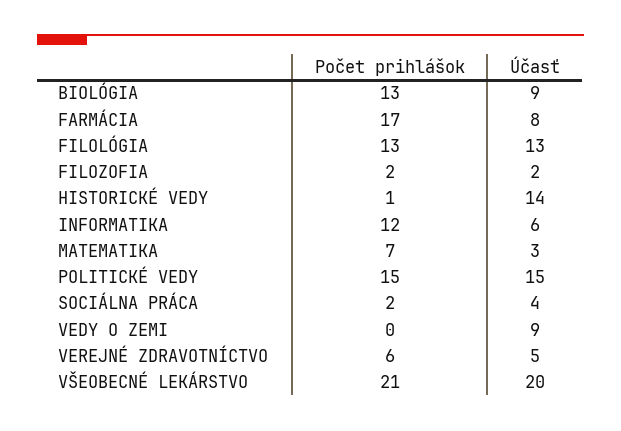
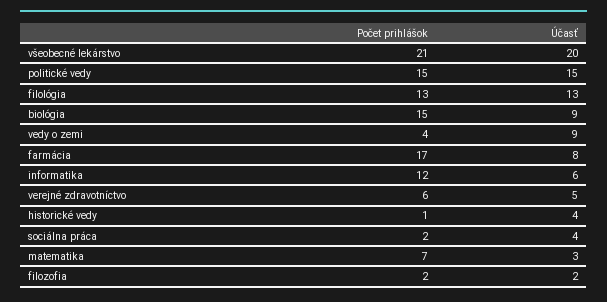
Počet prihlášok, BIOLÓGIA: 13 -> 15
Účasť, HISTORICKÉ VEDY: 14 -> 4
Počet prihlášok, VEDY O ZEMI: 0 -> 4

